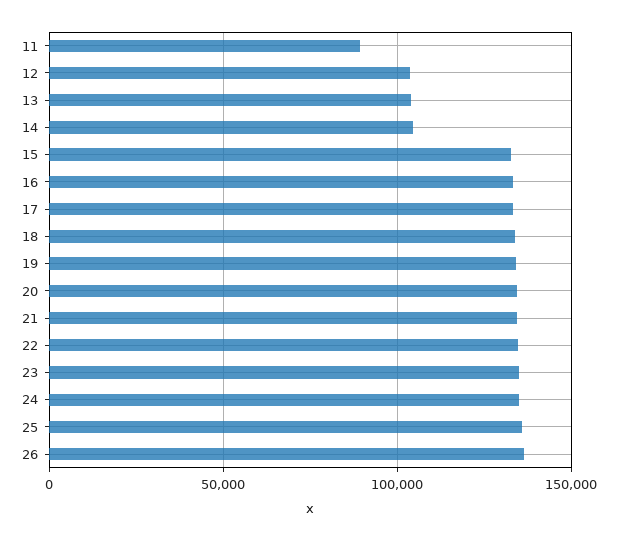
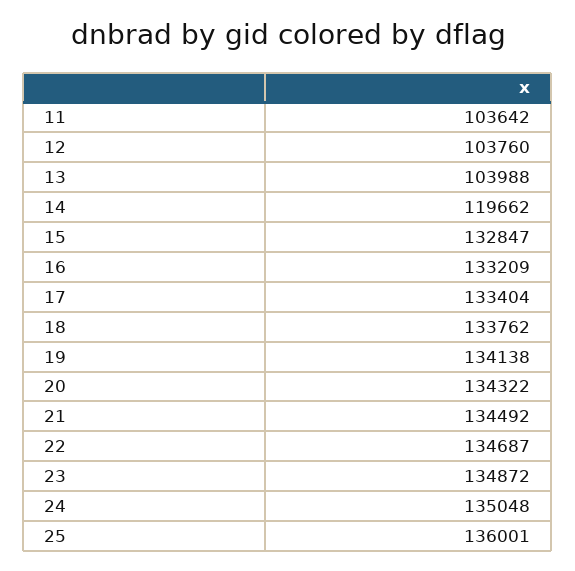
11: 90000 -> 103642
14: 105000 -> 119662
26: 135000 -> none

